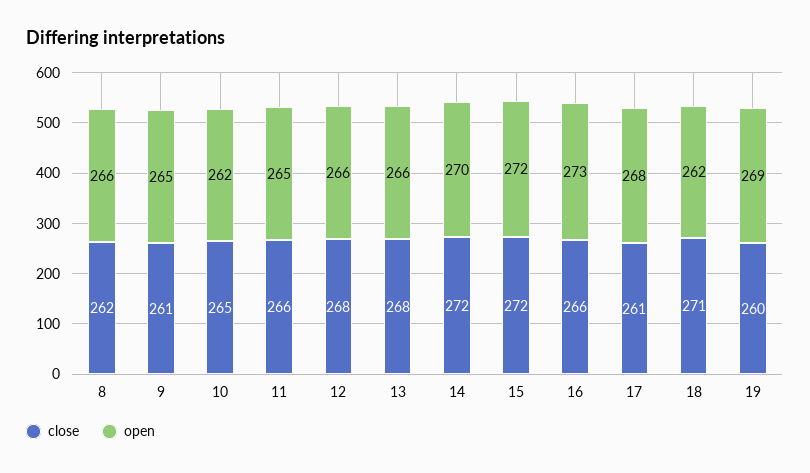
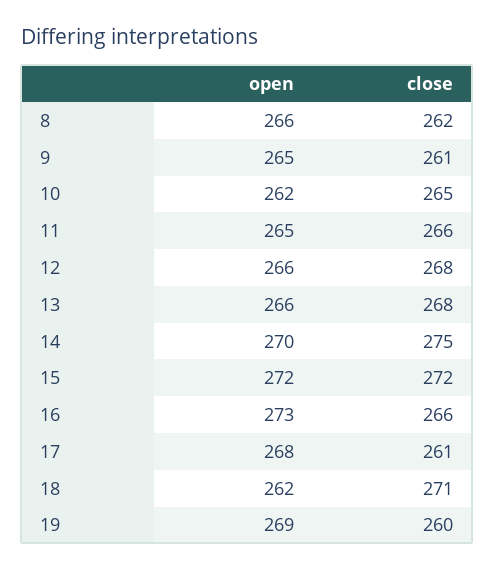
close, 14: 272 -> 275

